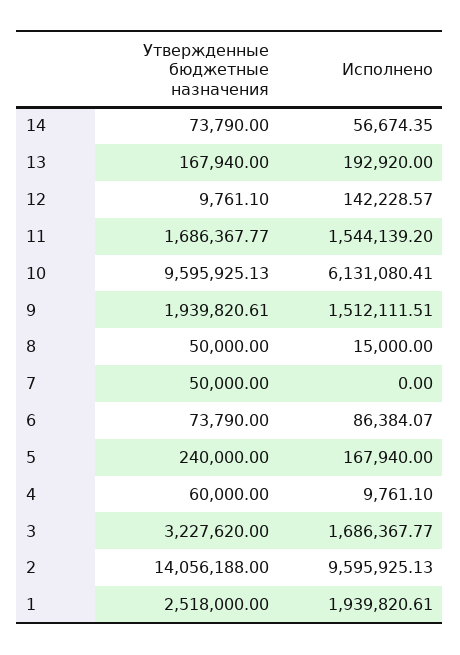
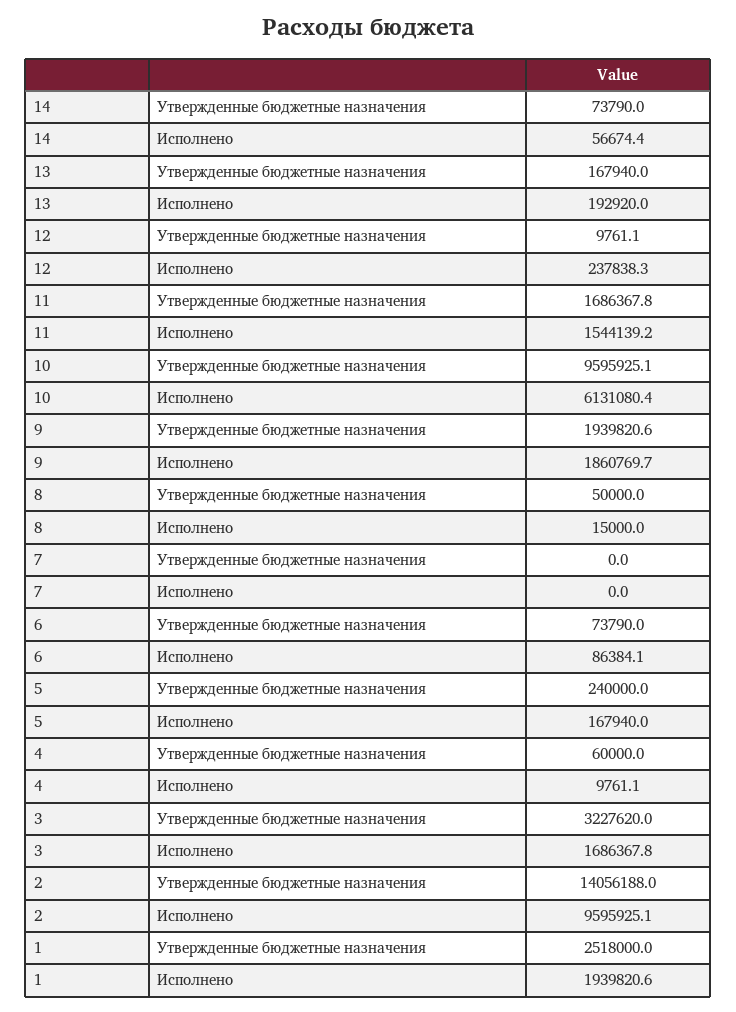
Исполнено, 12: 142228.57 -> 237838.3
Исполнено, 9: 1512111.51 -> 1860769.7
Утвержденные бюджетные назначения, 7: 50000 -> 0

